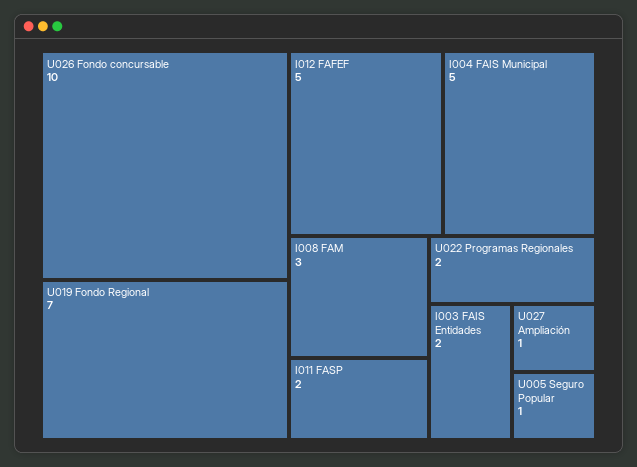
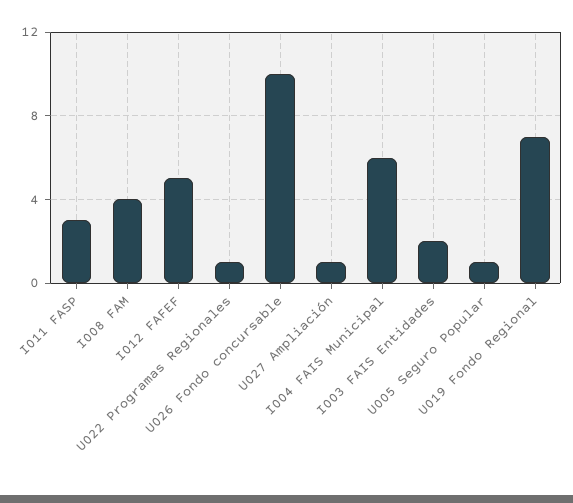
I004 FAIS Municipal: 5 -> 6
I008 FAM: 3 -> 4
I011 FASP: 2 -> 3
U022 Programas Regionales: 2 -> 1

